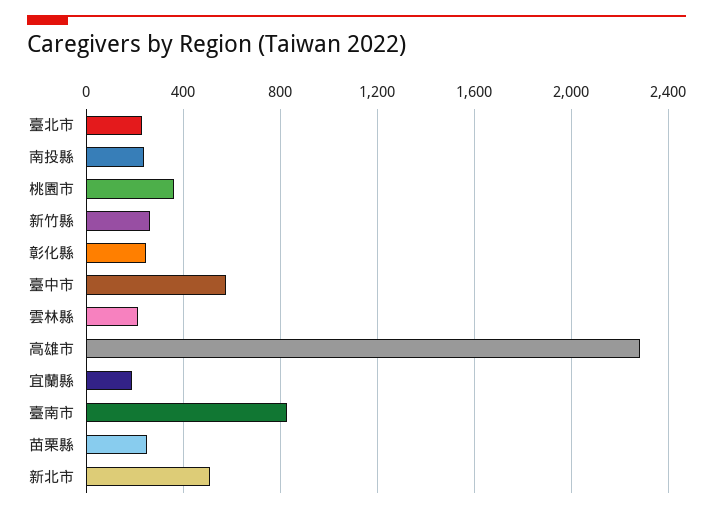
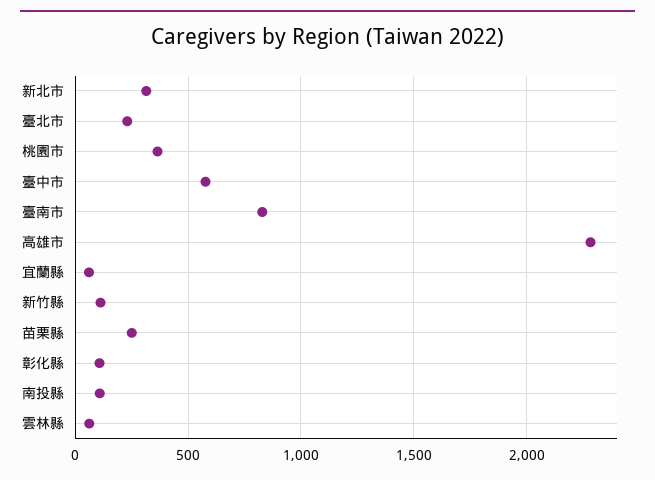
南投縣: 250 -> 100
新竹縣: 250 -> 100
彰化縣: 250 -> 100
雲林縣: 200 -> 50
宜蘭縣: 200 -> 50
新北市: 500 -> 300

